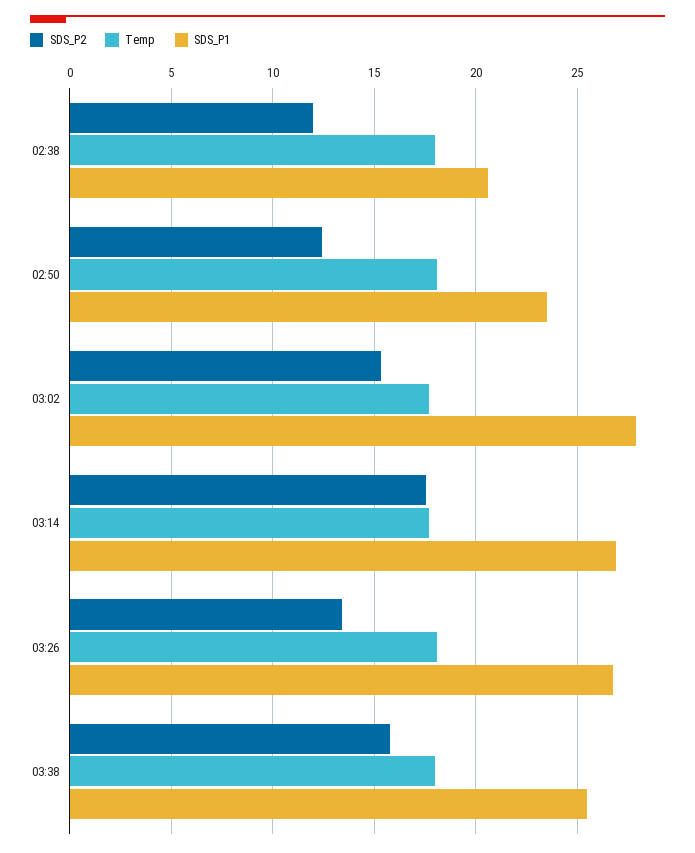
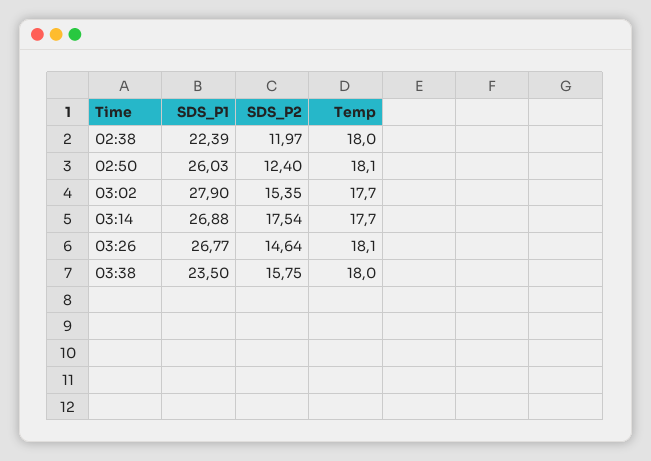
SDS_P1, 02:38: 20.5 -> 22.39
SDS_P1, 02:50: 23.5 -> 26.03
SDS_P2, 03:26: 13.5 -> 14.64
SDS_P1, 03:38: 25.5 -> 23.5

